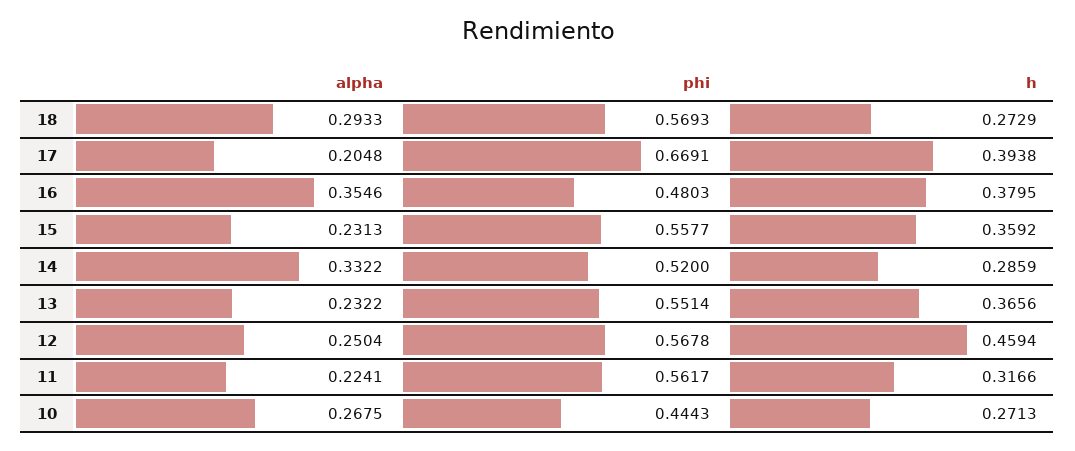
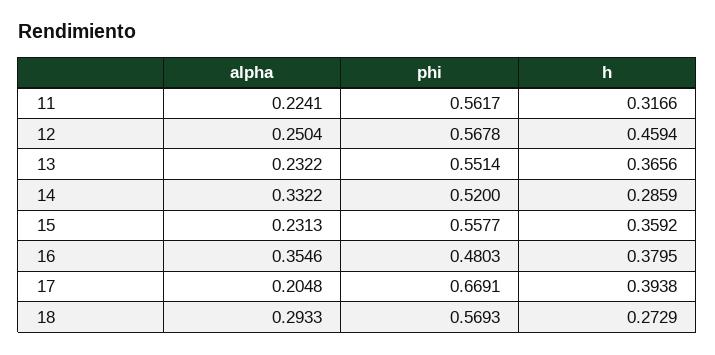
alpha, 10: 0.2675 -> none
phi, 10: 0.4443 -> none
h, 10: 0.2713 -> none

